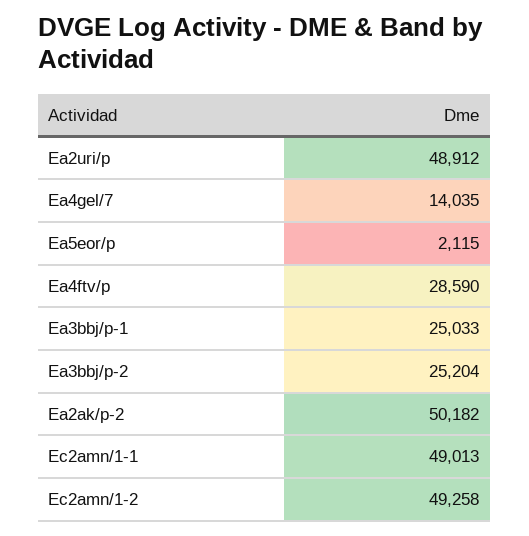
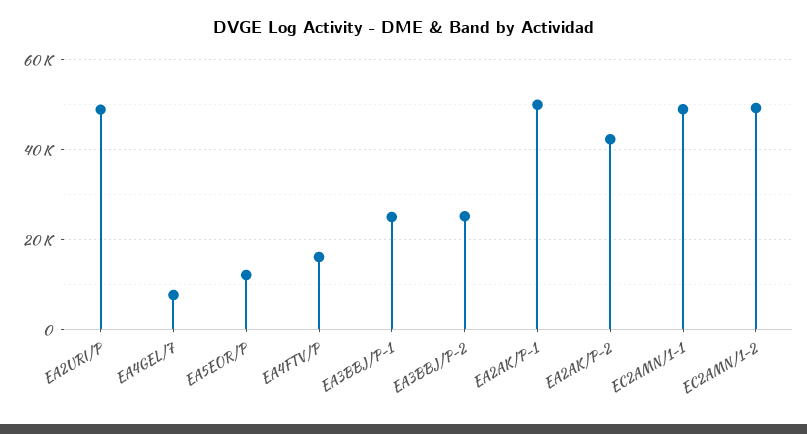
Ea4gel/7: 14035 -> 8000
Ea5eor/p: 2115 -> 12000
Ea4ftv/p: 28590 -> 16000
Ea2ak/p-2: 50182 -> 42000
EA2AK/P-1: none -> 50000

